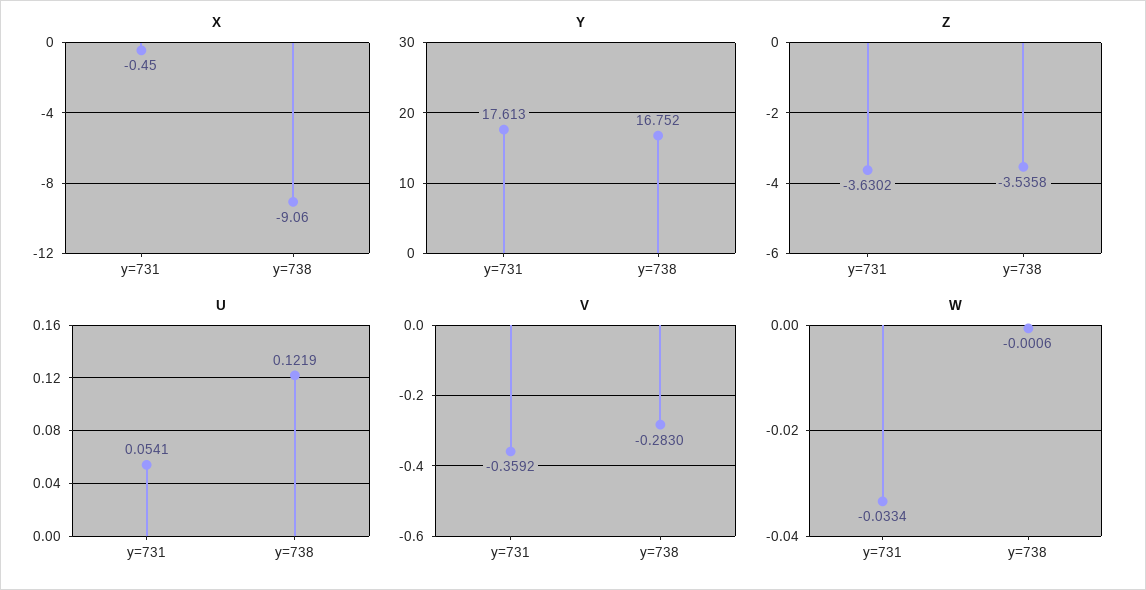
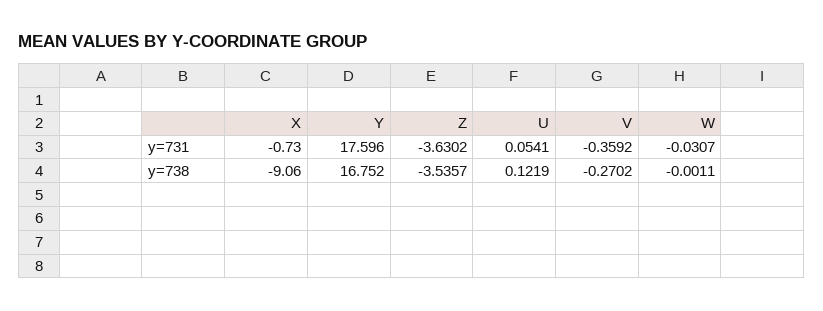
X, y=731: -0.45 -> -0.73
Y, y=731: 17.613 -> 17.596
Z, y=738: -3.5358 -> -3.5357
V, y=738: -0.283 -> -0.2702
W, y=731: -0.0334 -> -0.0307
W, y=738: -0.0006 -> -0.0011

